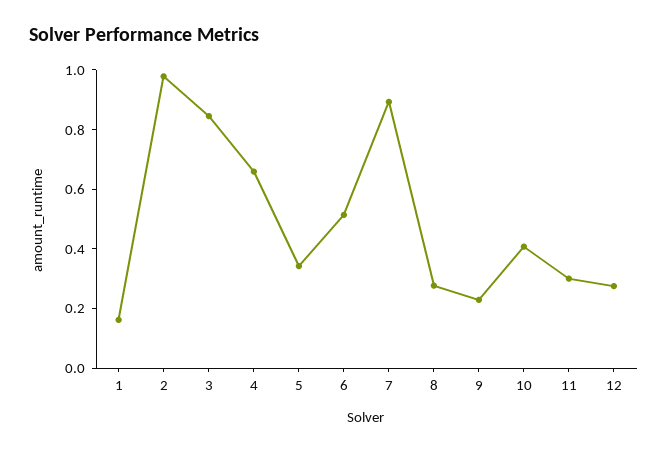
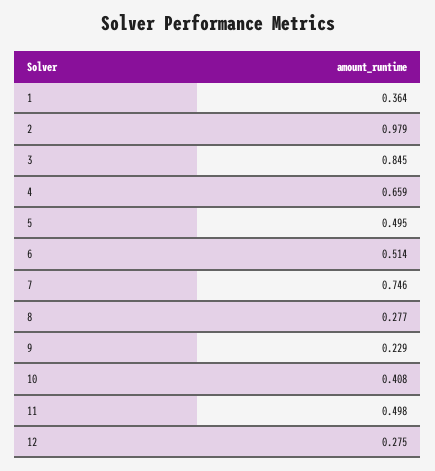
1: 0.15 -> 0.364
5: 0.35 -> 0.495
7: 0.9 -> 0.746
11: 0.3 -> 0.498

